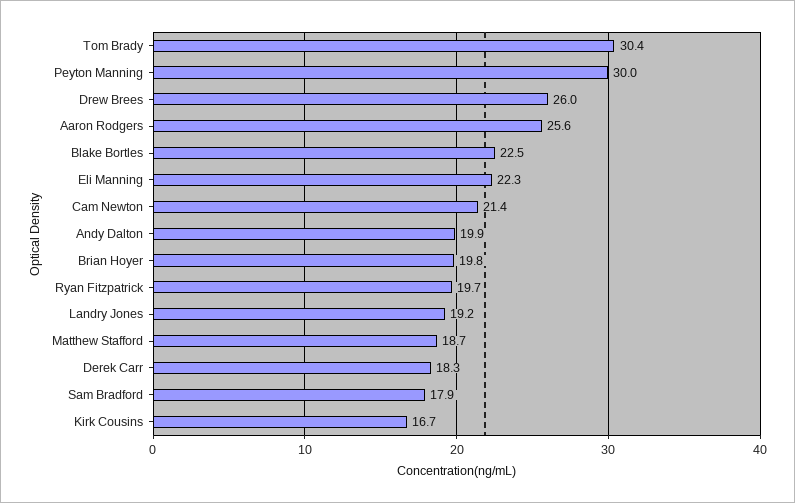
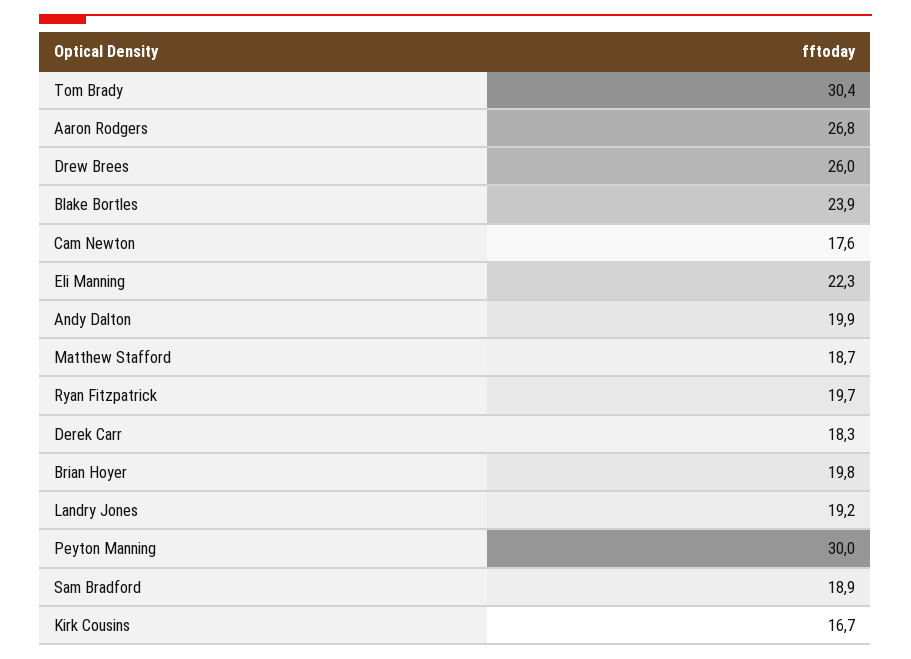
Aaron Rodgers: 25.6 -> 26.8
Blake Bortles: 22.5 -> 23.9
Cam Newton: 21.4 -> 17.6
Sam Bradford: 17.9 -> 18.9

